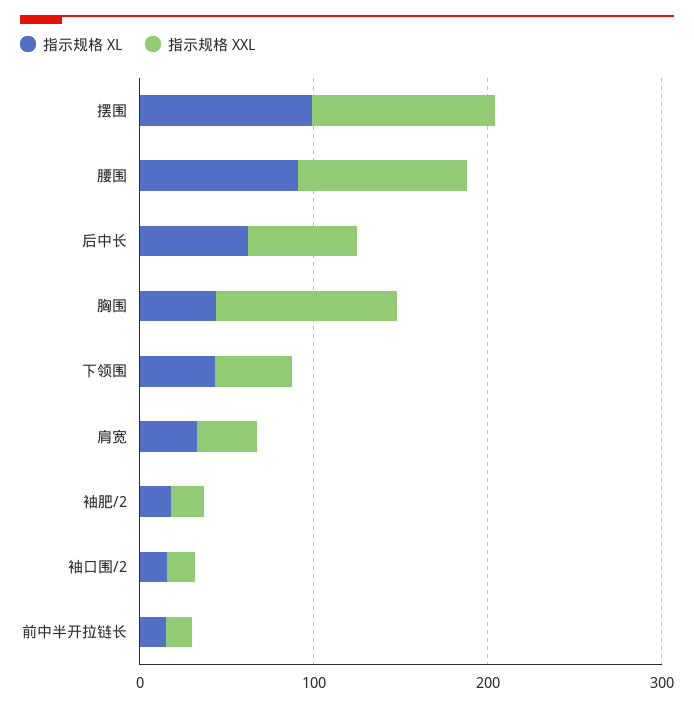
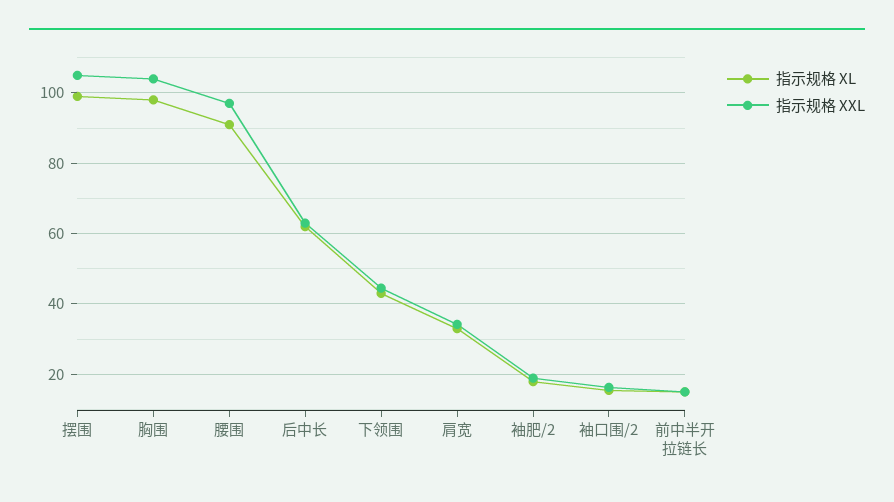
指示规格 XL, 胸围: 40 -> 98

